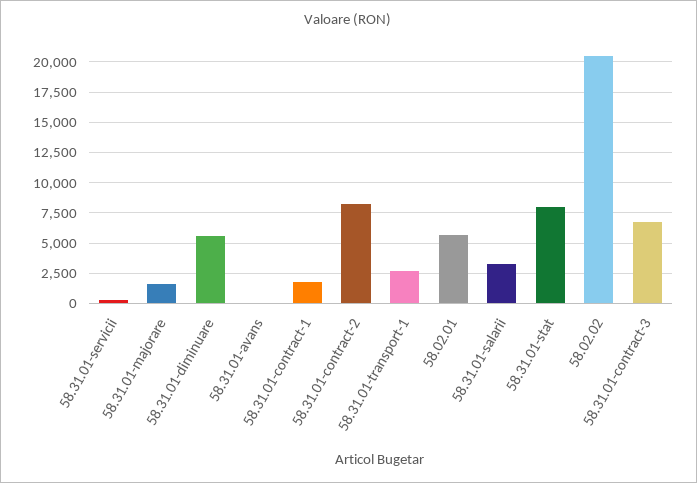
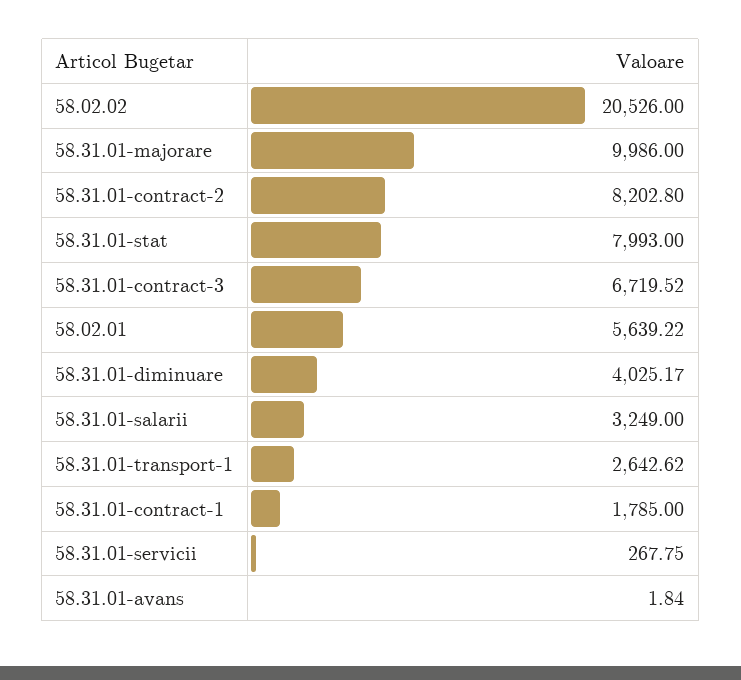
58.31.01-majorare: 1500 -> 9986
58.31.01-diminuare: 5500 -> 4025.17

